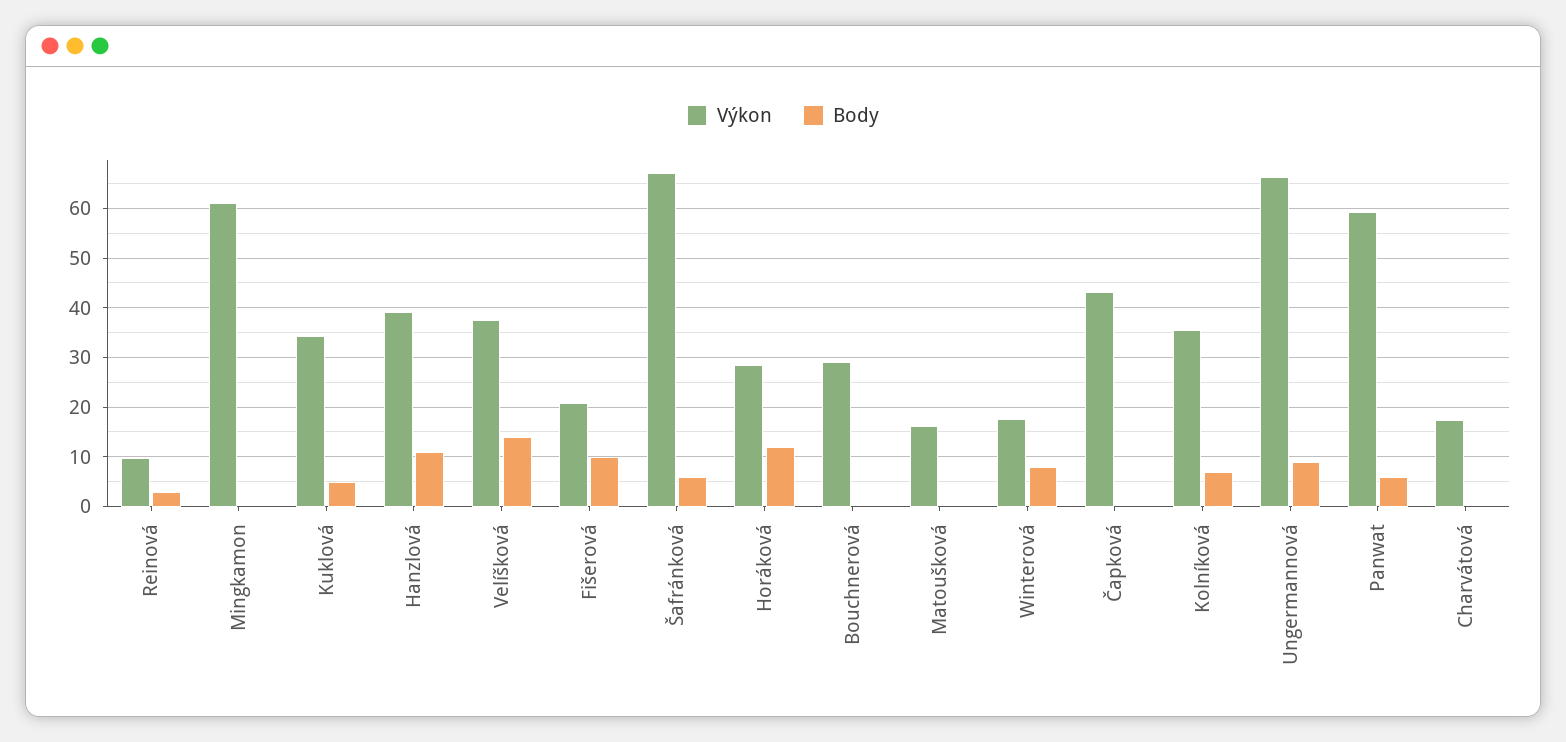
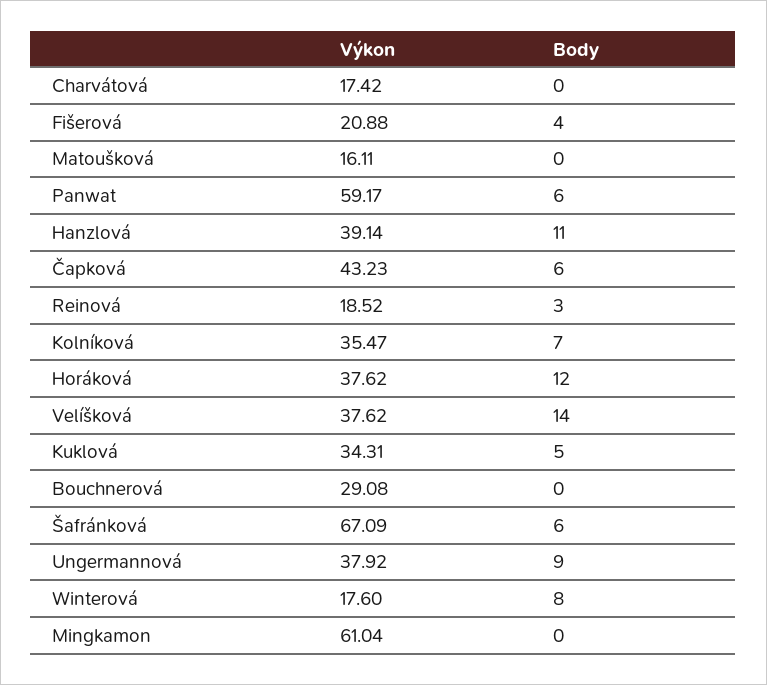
Výkon, Reinová: 10 -> 18.52
Body, Fišerová: 10 -> 4
Výkon, Horáková: 28 -> 37.62
Body, Čapková: 0 -> 6
Výkon, Ungermannová: 66 -> 37.92

